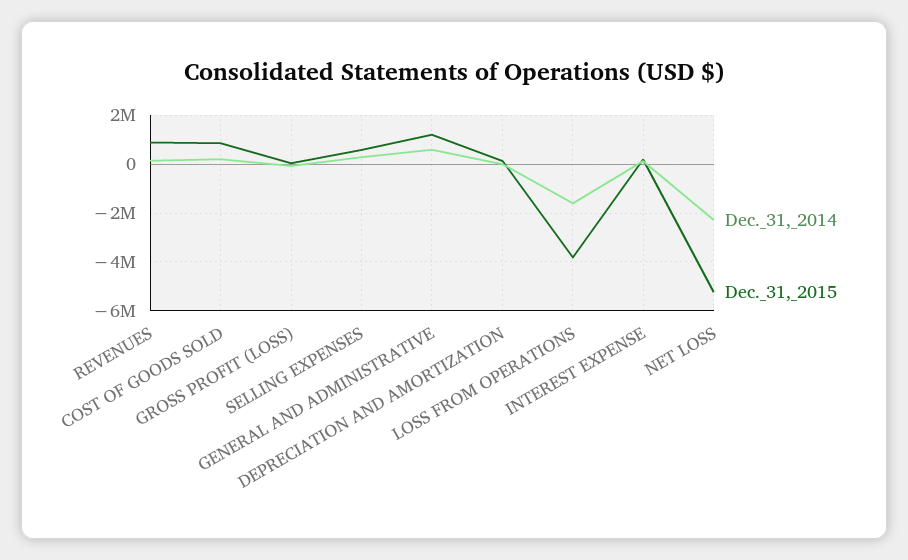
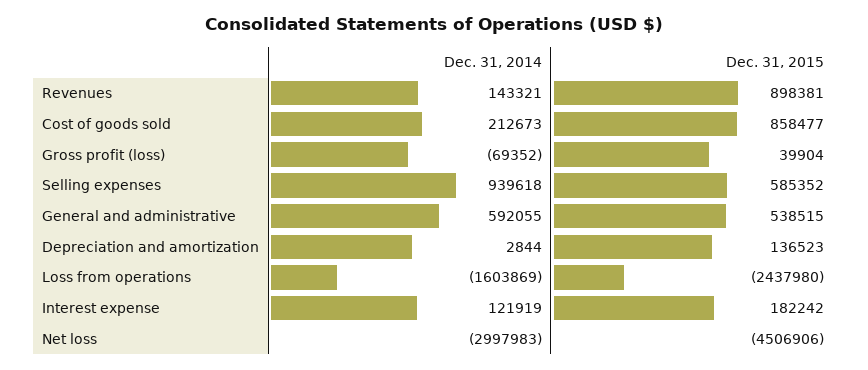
Dec._31,_2014, SELLING EXPENSES: 250000 -> 939618
Dec._31,_2015, GENERAL AND ADMINISTRATIVE: 1250000 -> 538515
Dec._31,_2015, LOSS FROM OPERATIONS: -3750000 -> -2437980
Dec._31,_2014, NET LOSS: -2250000 -> -2997983
Dec._31,_2015, NET LOSS: -5250000 -> -4506906

